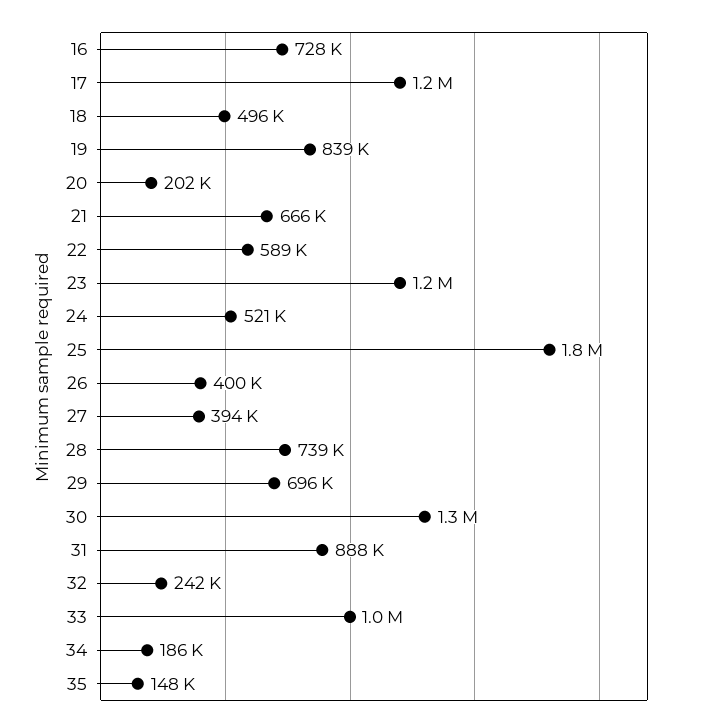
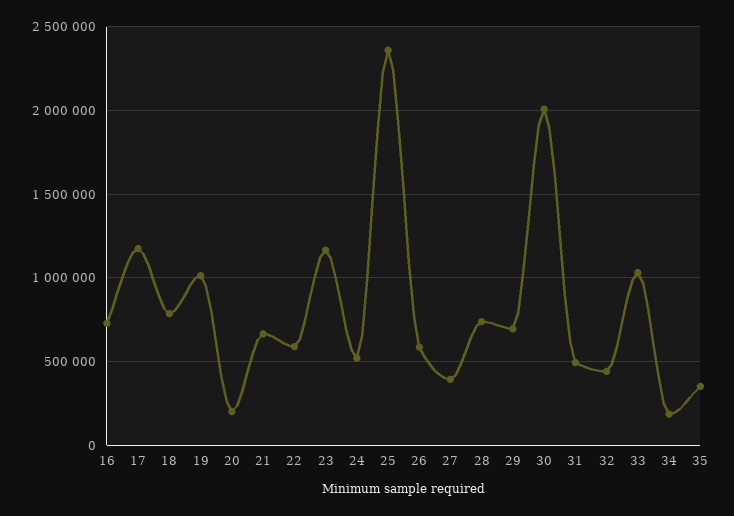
18: 496000 -> 800000
19: 839000 -> 1000000
25: 1800000 -> 2350000
26: 400000 -> 600000
30: 1300000 -> 2000000
31: 888000 -> 500000
32: 242000 -> 450000
35: 148000 -> 350000

